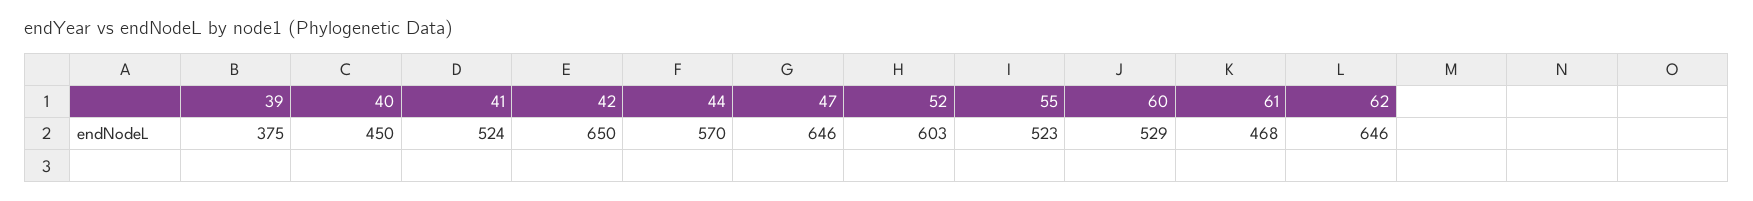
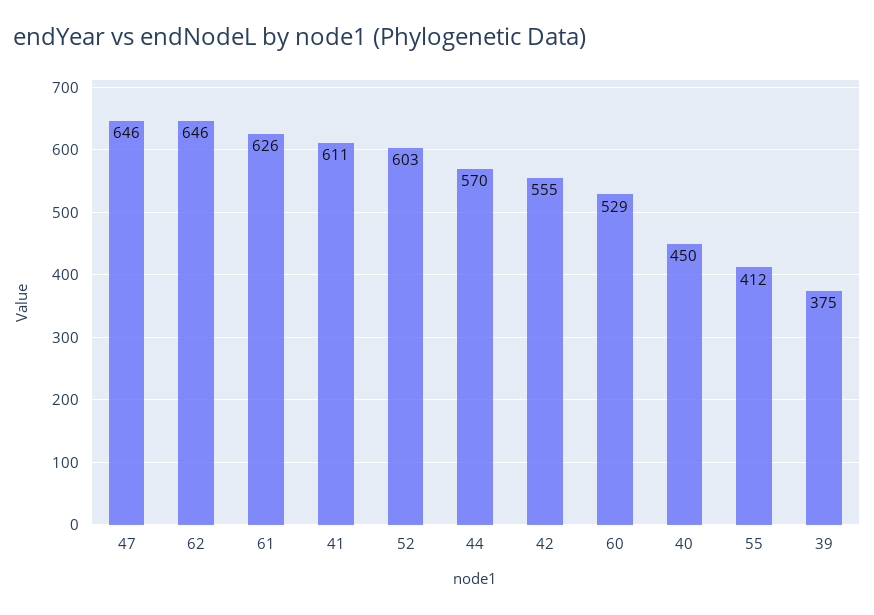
41: 524 -> 611
42: 650 -> 555
55: 523 -> 412
61: 468 -> 626

